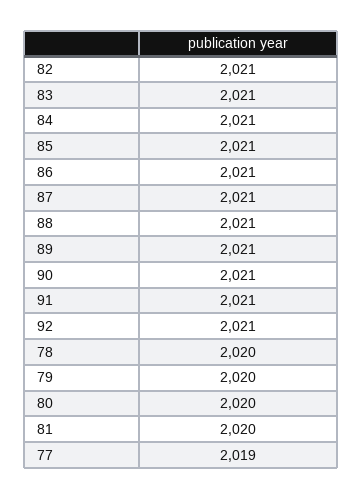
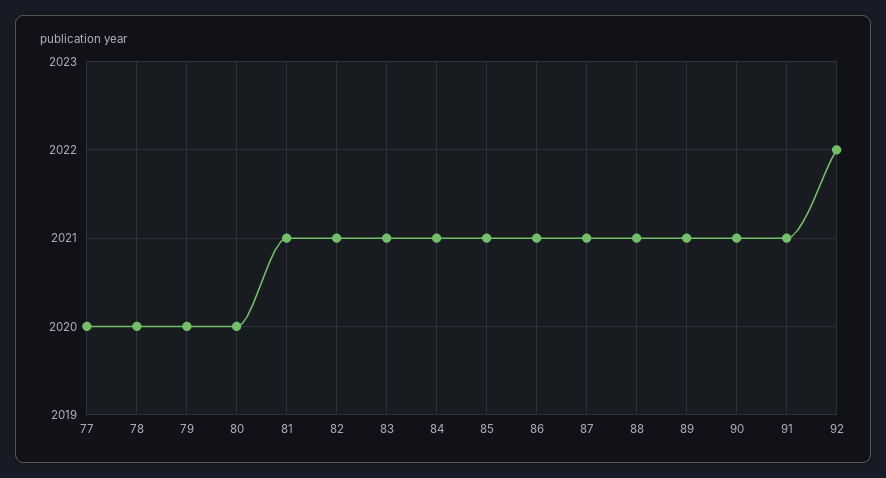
92: 2021 -> 2022
81: 2020 -> 2021
77: 2019 -> 2020

